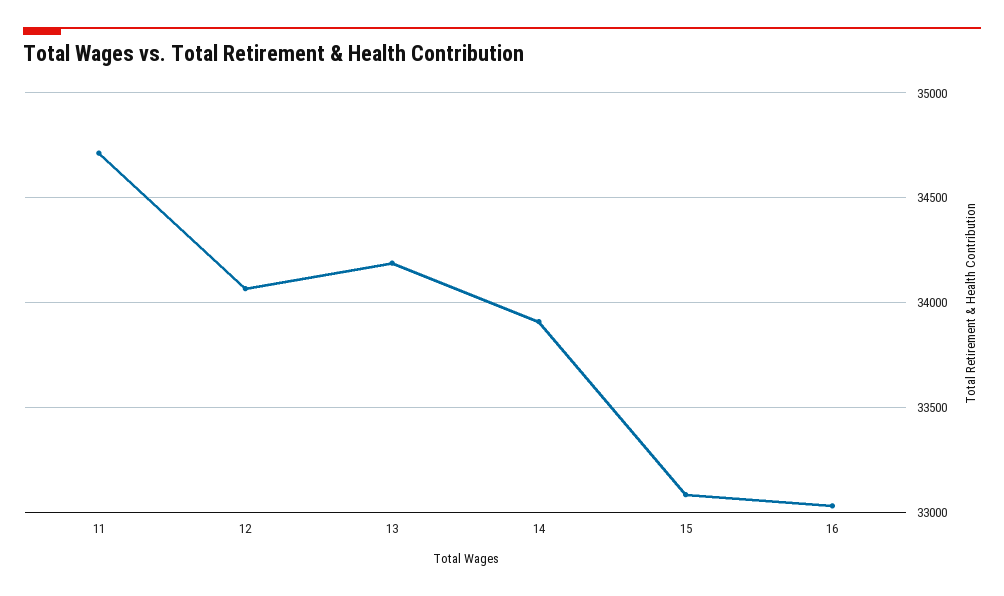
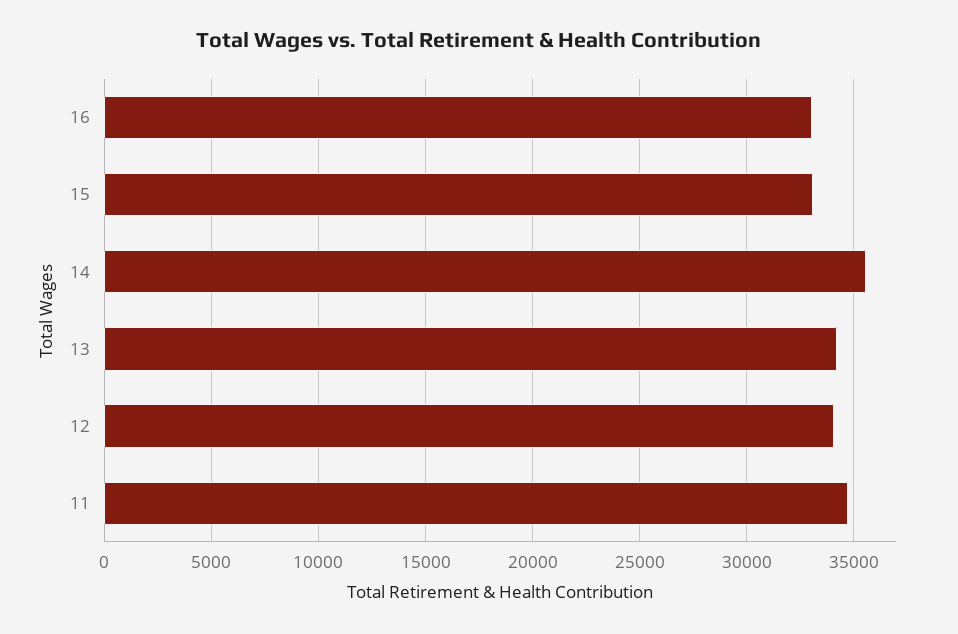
14: 33900 -> 35500

